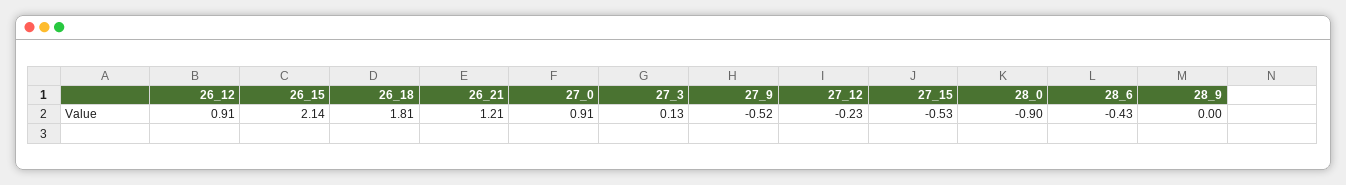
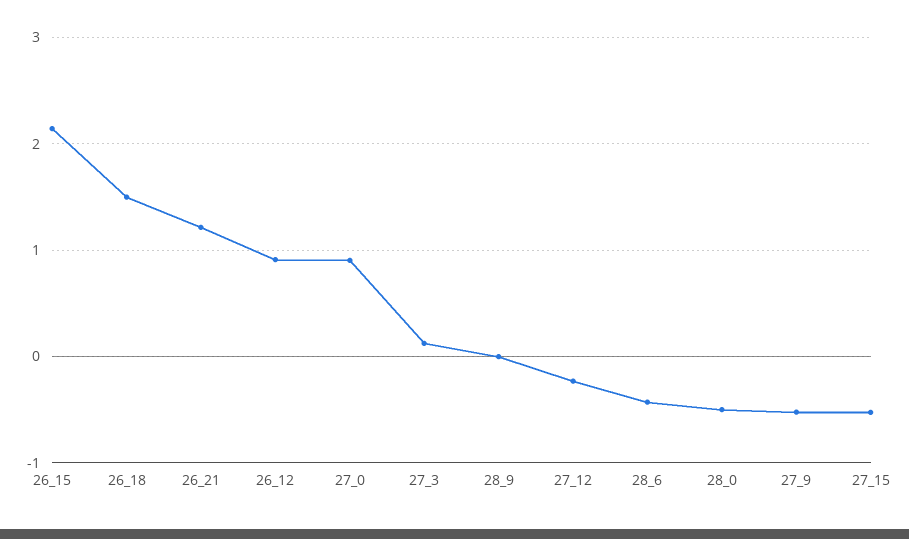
26_18: 1.81 -> 1.5
28_0: -0.9 -> -0.5

